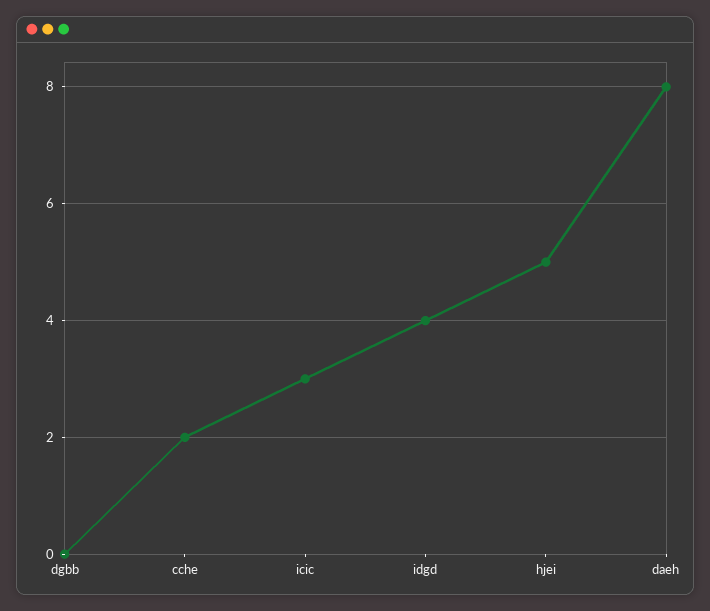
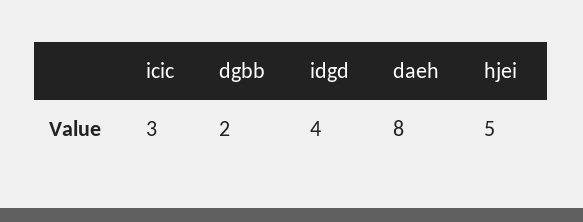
dgbb: 0 -> 2
cche: 2 -> none

